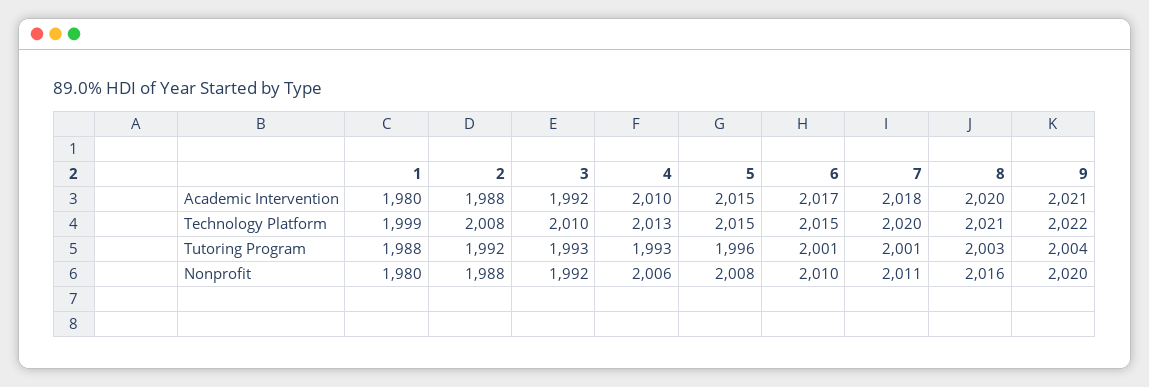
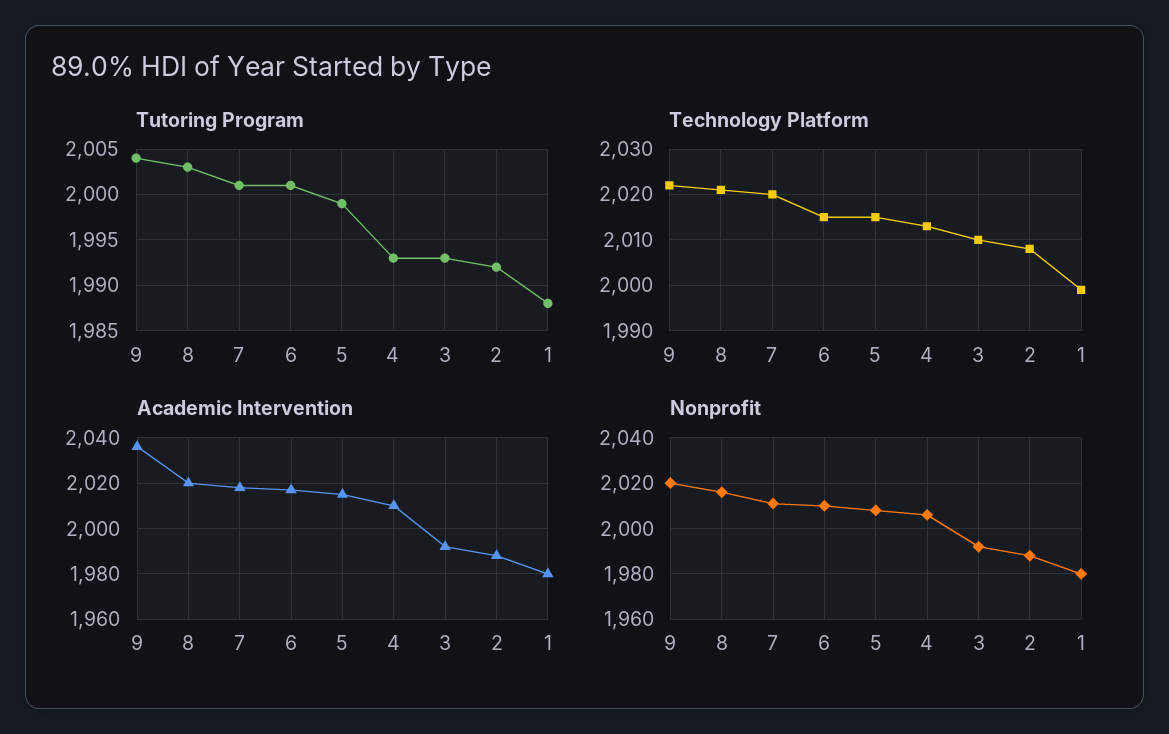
Academic Intervention, 9: 2021 -> 2035
Tutoring Program, 5: 1996 -> 1999

